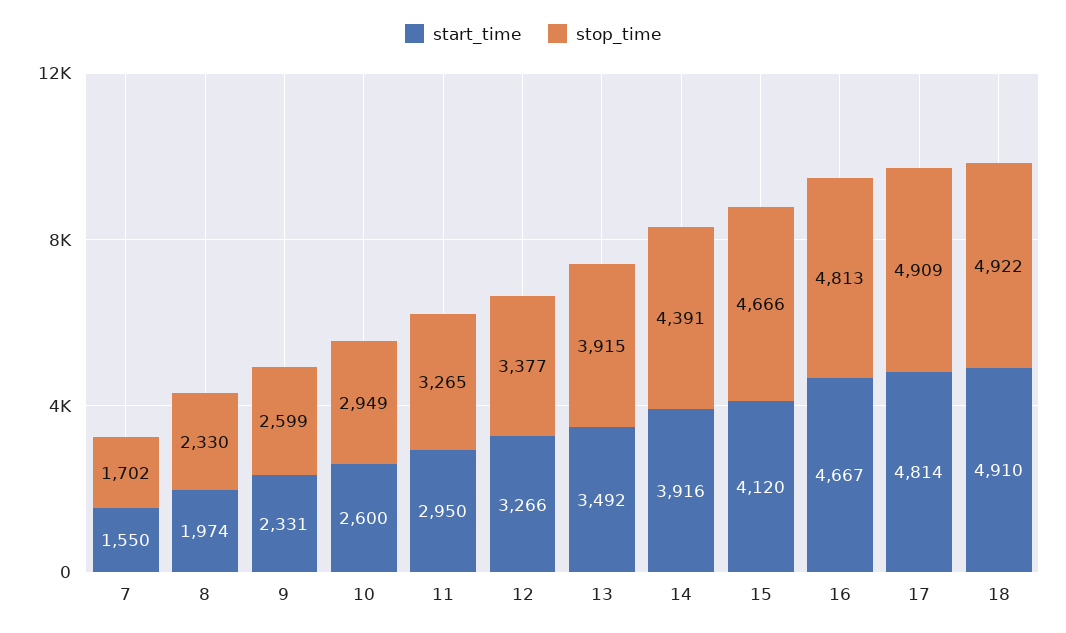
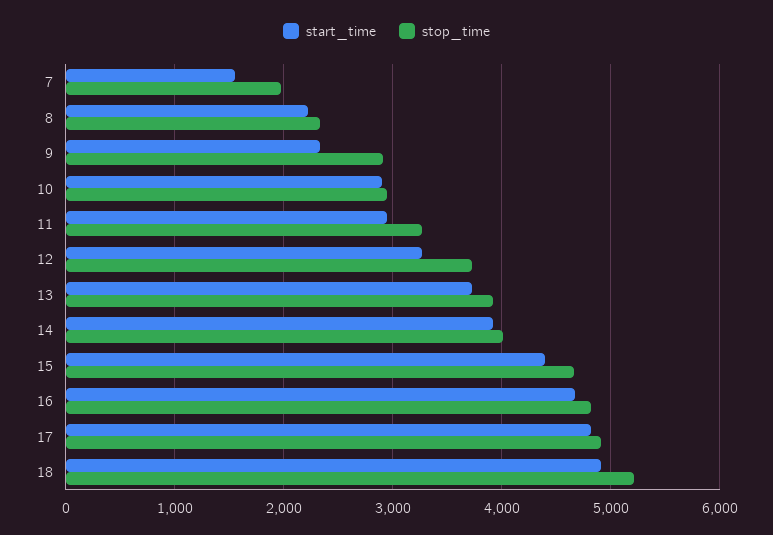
stop_time, 7: 1702 -> 2000
start_time, 8: 1974 -> 2200
stop_time, 9: 2599 -> 2900
start_time, 10: 2600 -> 2900
stop_time, 12: 3377 -> 3700
start_time, 13: 3492 -> 3700
stop_time, 14: 4391 -> 4000
start_time, 15: 4120 -> 4400
stop_time, 18: 4922 -> 5200

